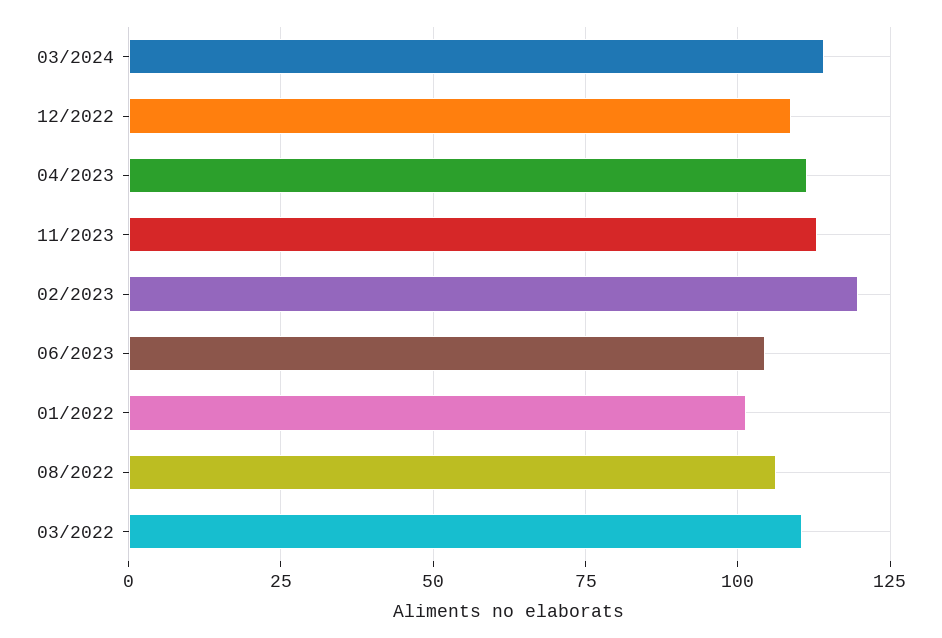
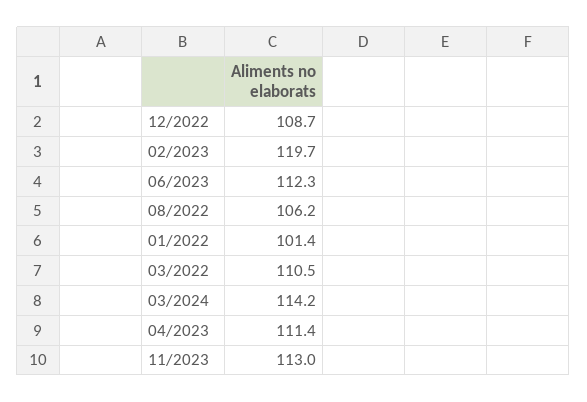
06/2023: 105 -> 112.3

